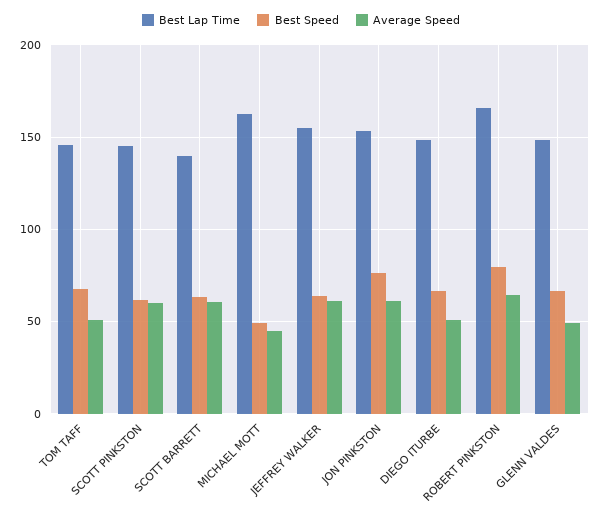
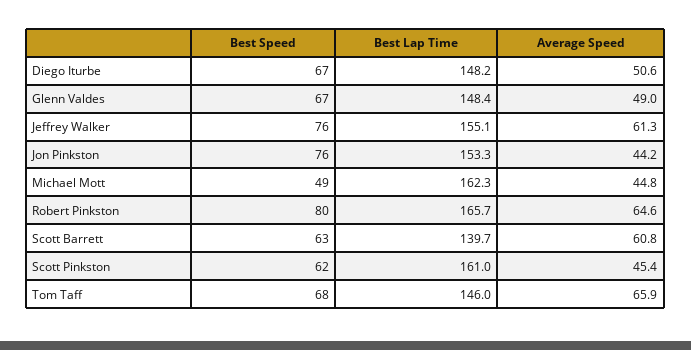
Average Speed, TOM TAFF: 50 -> 65.9
Best Lap Time, SCOTT PINKSTON: 145 -> 161
Average Speed, SCOTT PINKSTON: 60 -> 45.4
Best Speed, JEFFREY WALKER: 65 -> 76
Average Speed, JON PINKSTON: 60 -> 44.2

